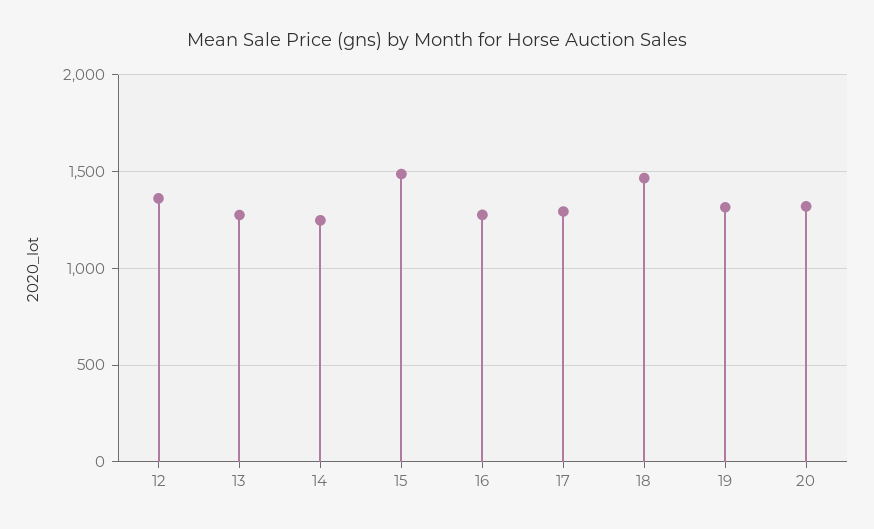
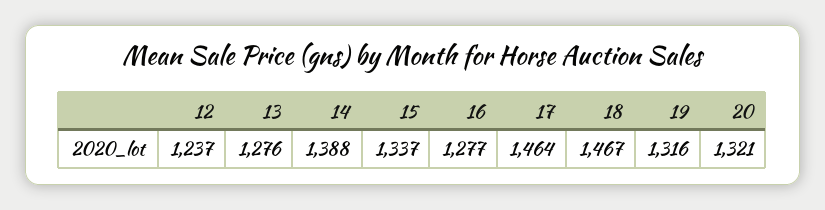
12: 1350 -> 1237
14: 1250 -> 1388
15: 1500 -> 1337
17: 1300 -> 1464

